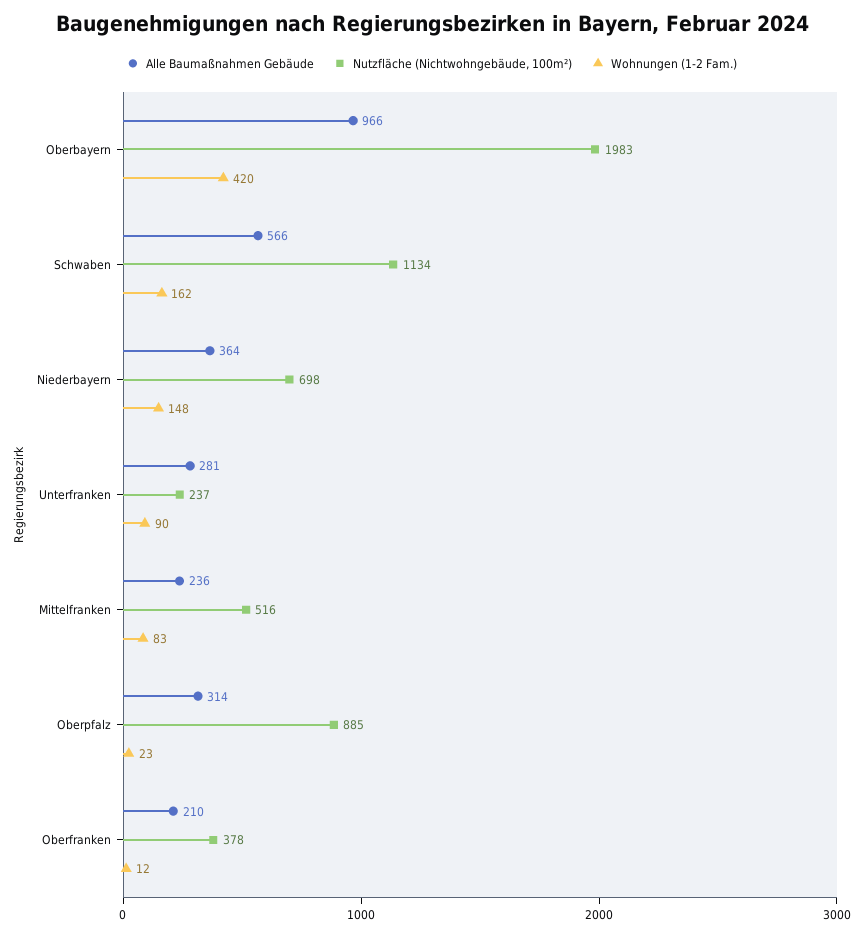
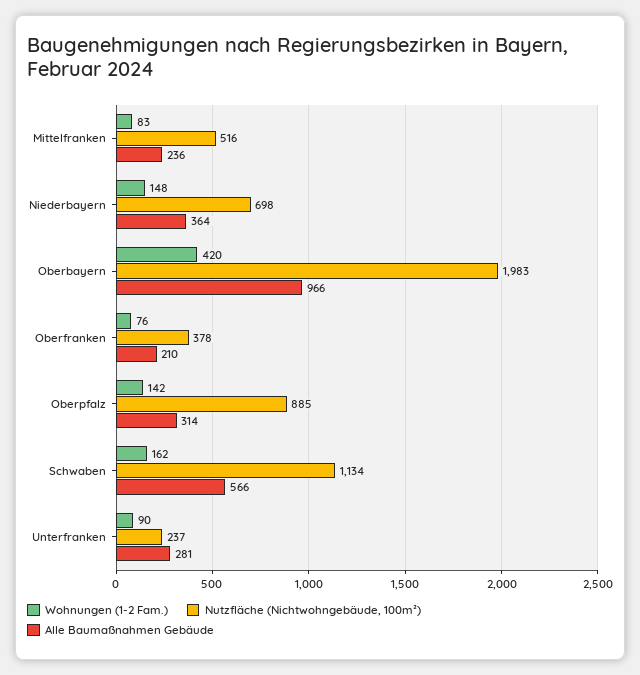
Wohnungen (1-2 Fam.), Oberpfalz: 23 -> 142
Wohnungen (1-2 Fam.), Oberfranken: 12 -> 76

